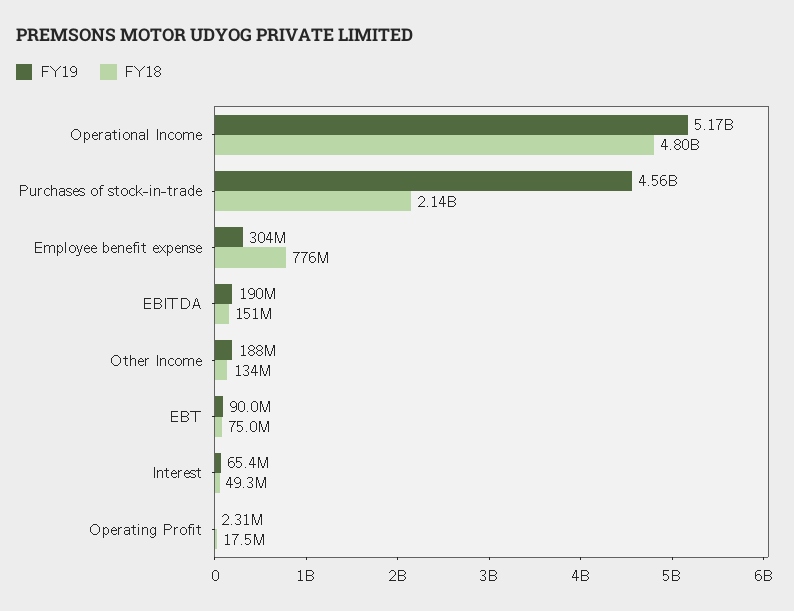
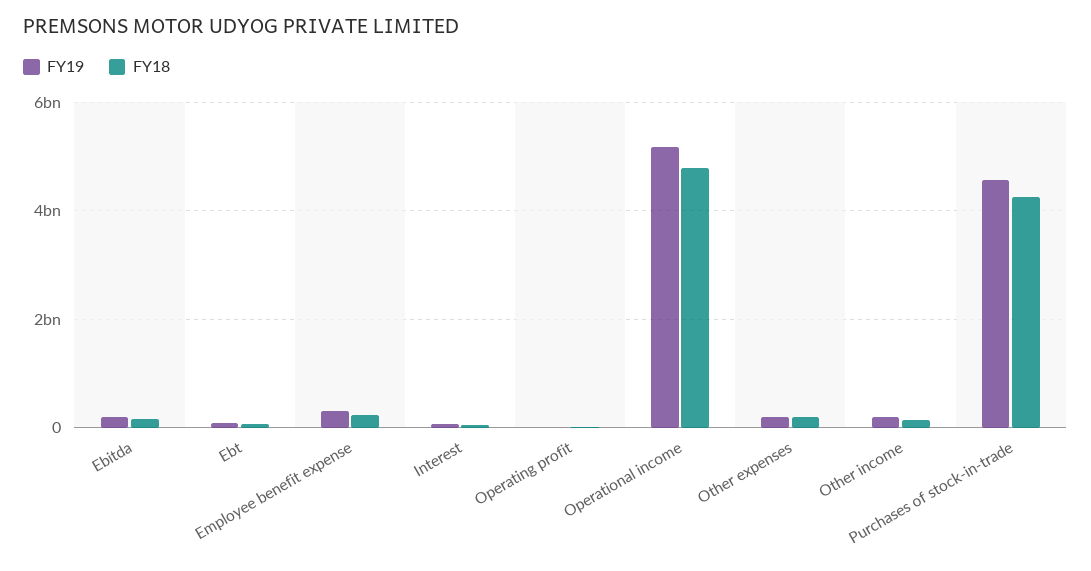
FY18, Purchases of stock-in-trade: 2140000000 -> 4200000000
FY18, Employee benefit expense: 776000000 -> 200000000
FY19, Other expenses: none -> 200000000
FY18, Other expenses: none -> 200000000

